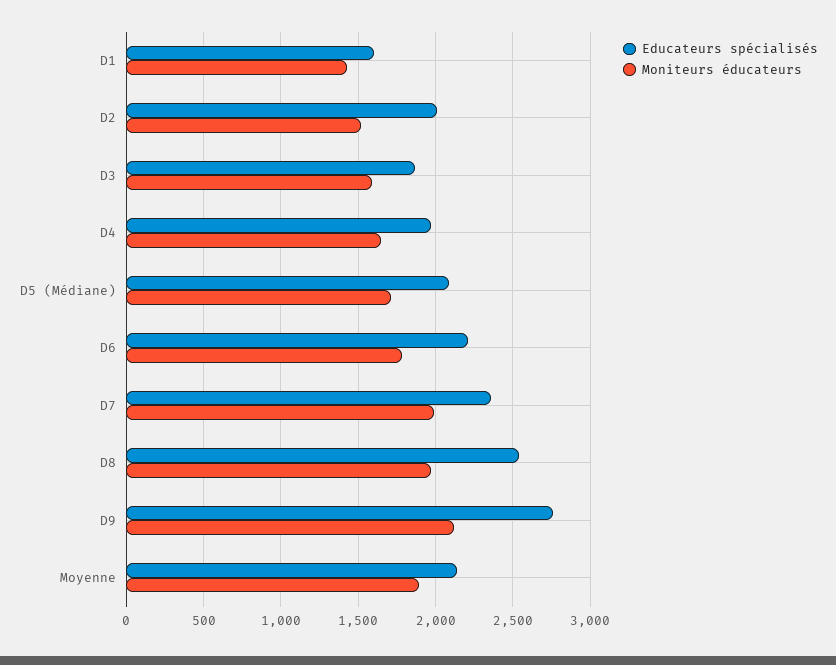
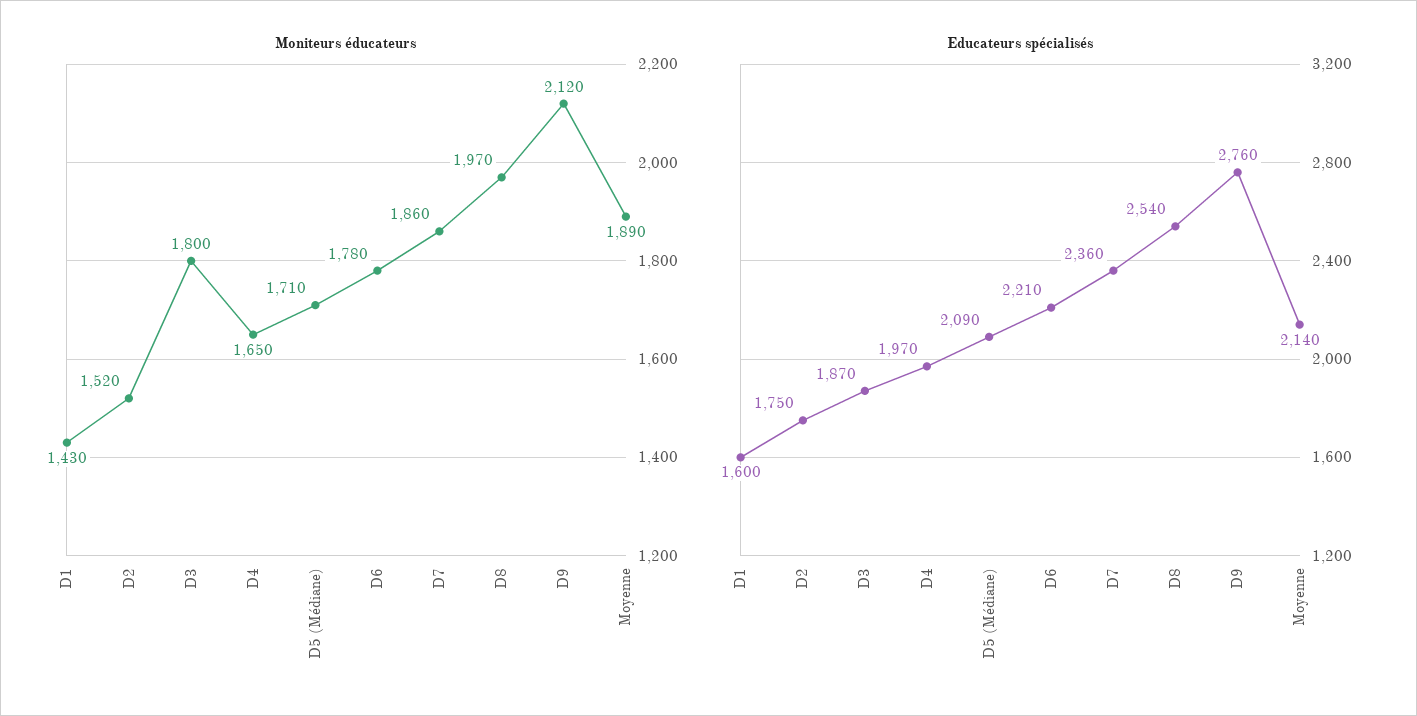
Educateurs spécialisés, D2: 2000 -> 1750
Moniteurs éducateurs, D3: 1600 -> 1800
Moniteurs éducateurs, D7: 2000 -> 1860

